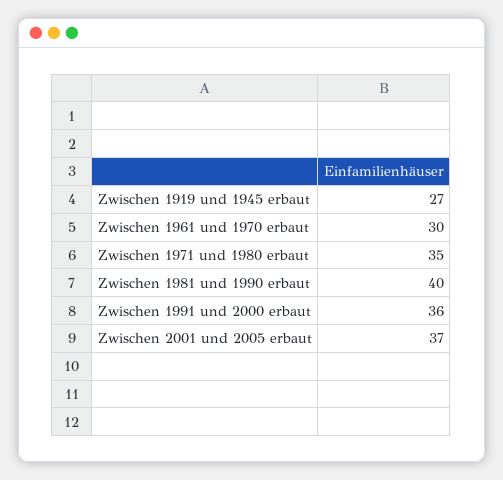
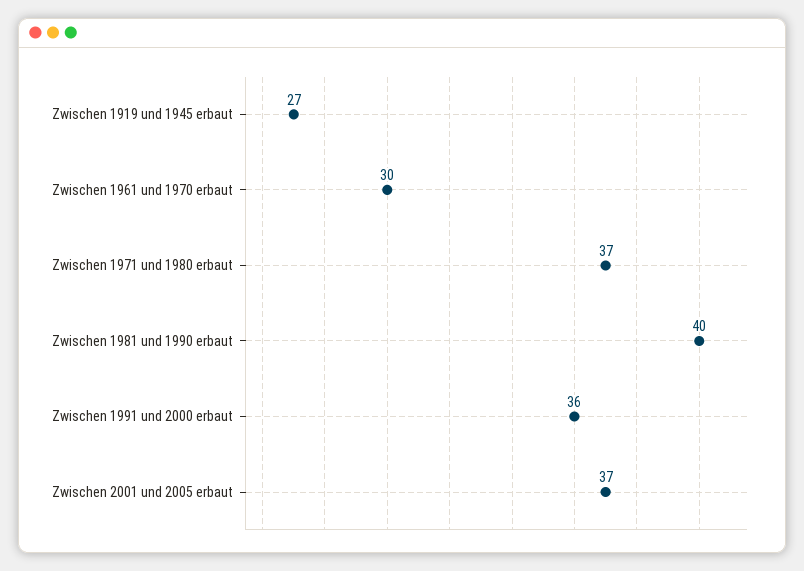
Zwischen 1971 und 1980 erbaut: 35 -> 37

